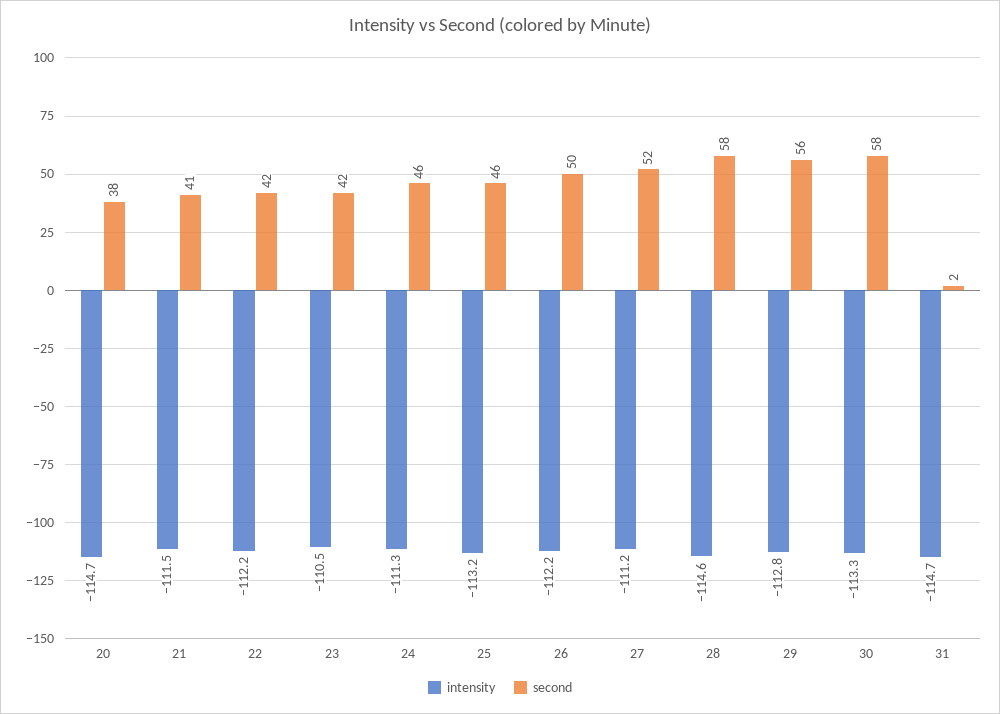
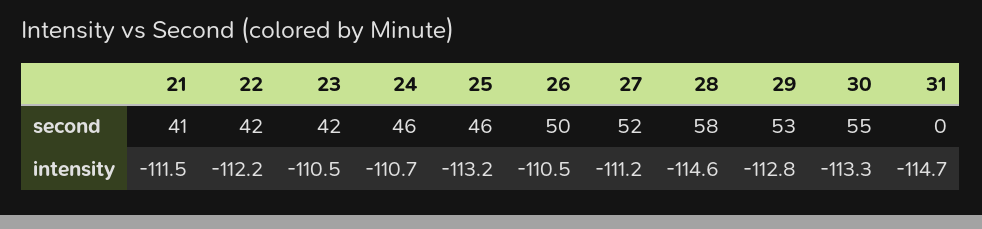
intensity, 20: -114.7 -> none
second, 20: 38 -> none
intensity, 24: -111.3 -> -110.7
intensity, 26: -112.2 -> -110.5
second, 29: 56 -> 53
second, 30: 58 -> 55
second, 31: 2 -> 0

